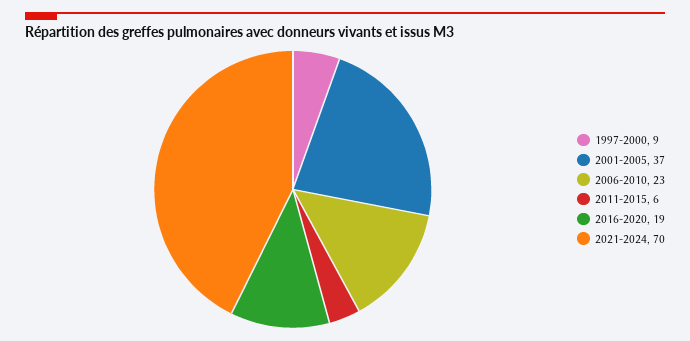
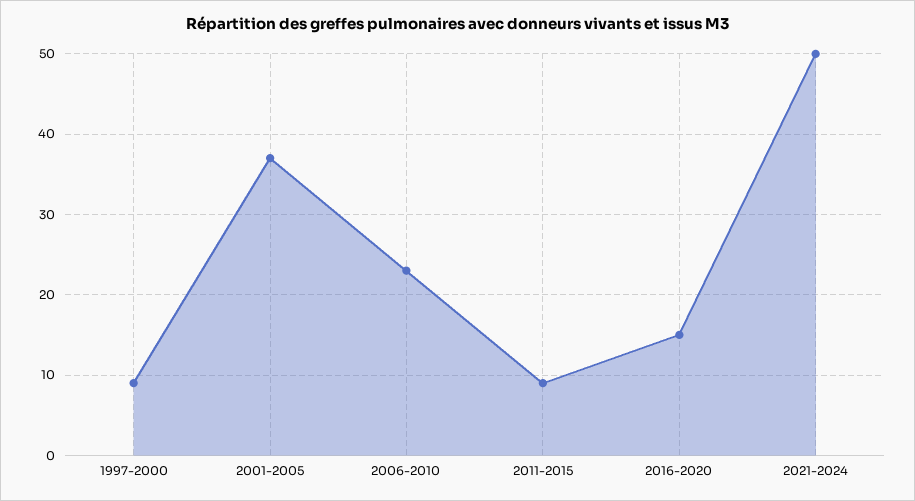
2011-2015: 6 -> 9
2016-2020: 19 -> 15
2021-2024: 70 -> 50

